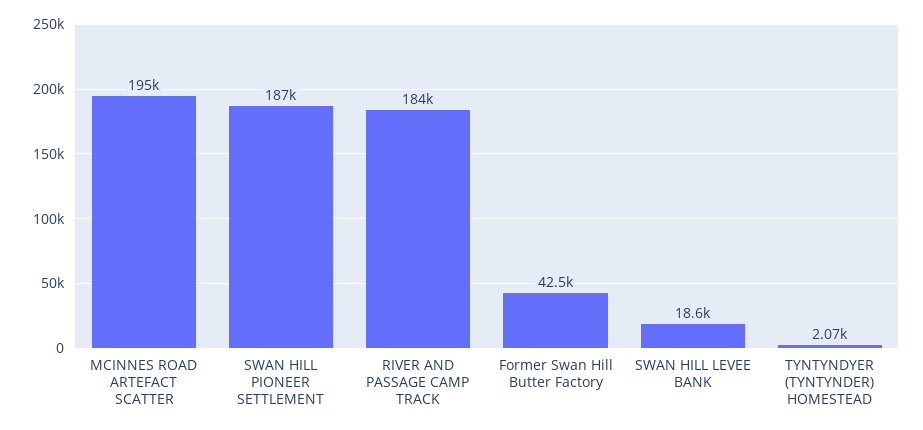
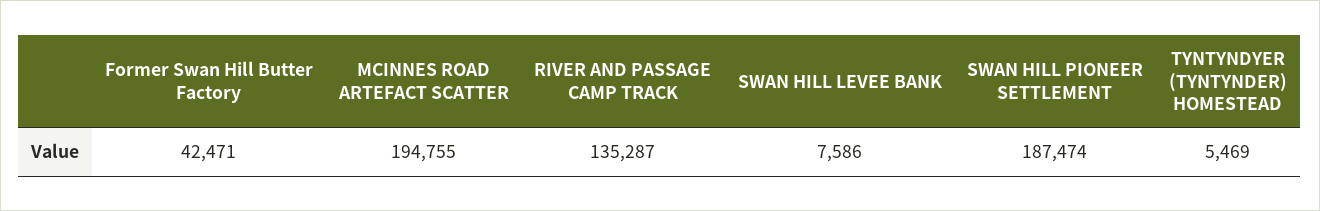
RIVER AND PASSAGE CAMP TRACK: 184000 -> 135287
SWAN HILL LEVEE BANK: 18600 -> 7586
TYNTYNDYER (TYNTYNDER) HOMESTEAD: 2070 -> 5469

